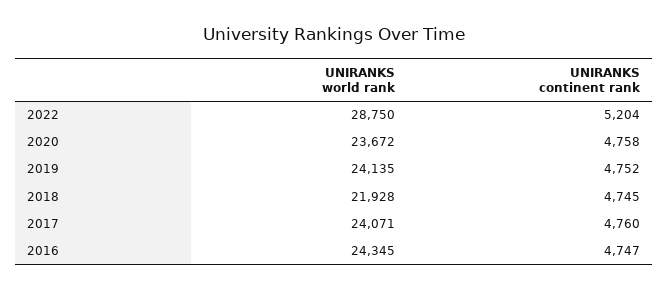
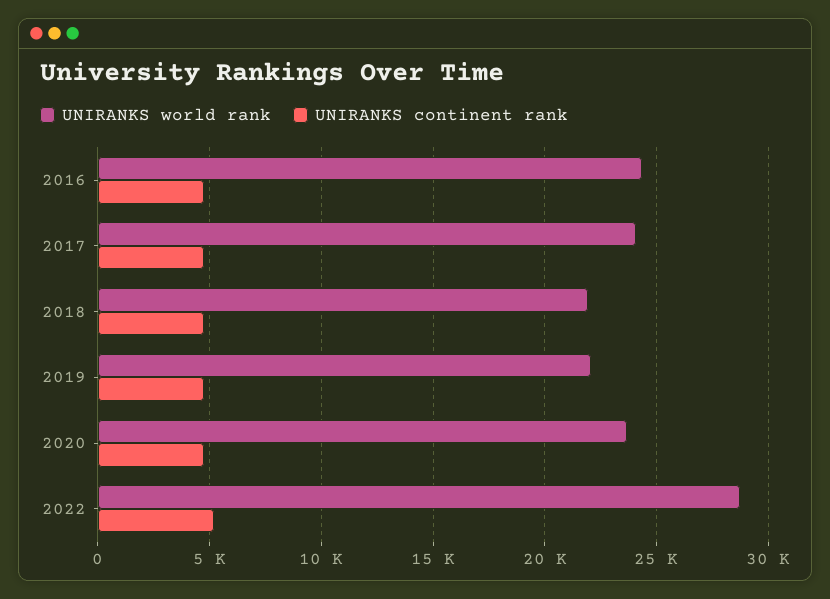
UNIRANKS world rank, 2019: 24135 -> 22000

